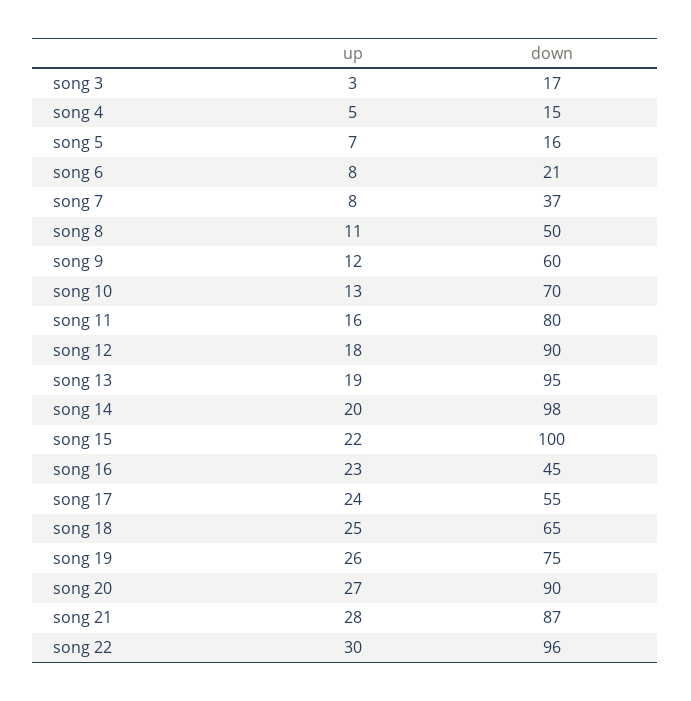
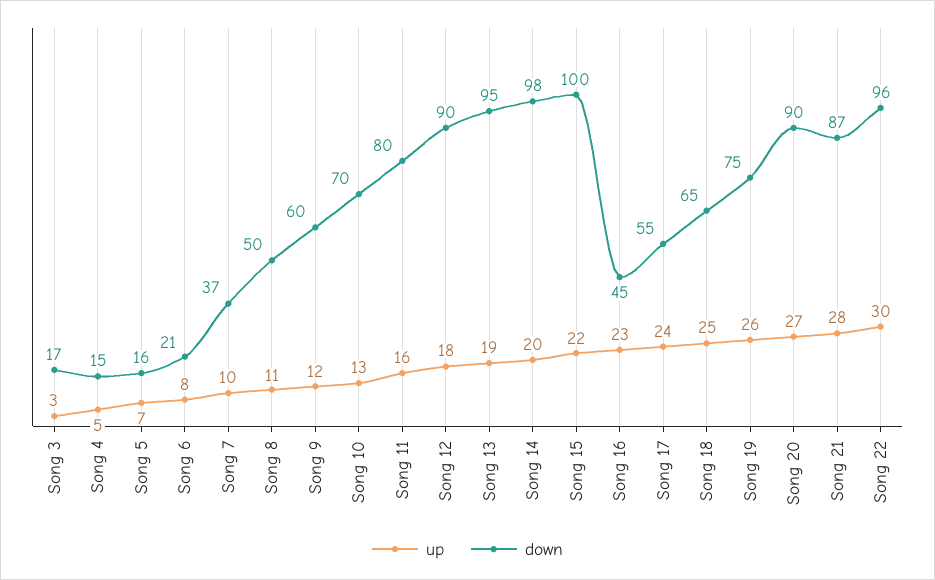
up, song 7: 8 -> 10

